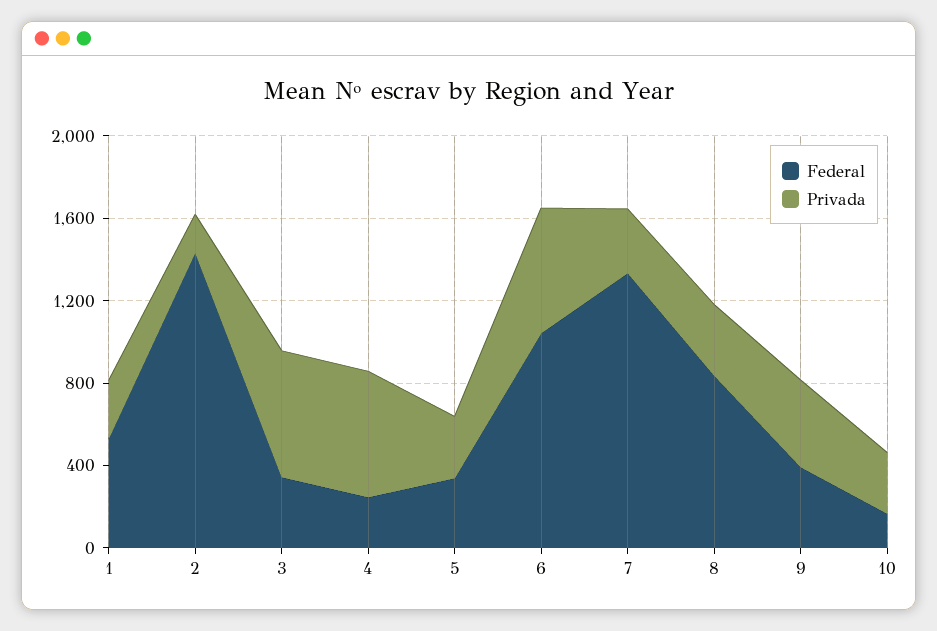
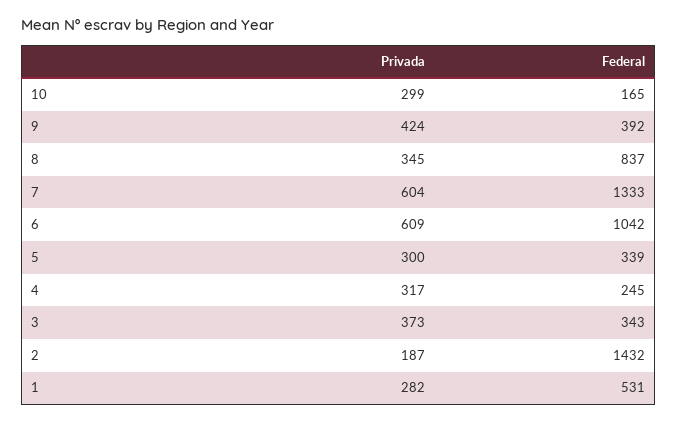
Privada, 3: 600 -> 373
Privada, 4: 600 -> 317
Privada, 7: 300 -> 604

